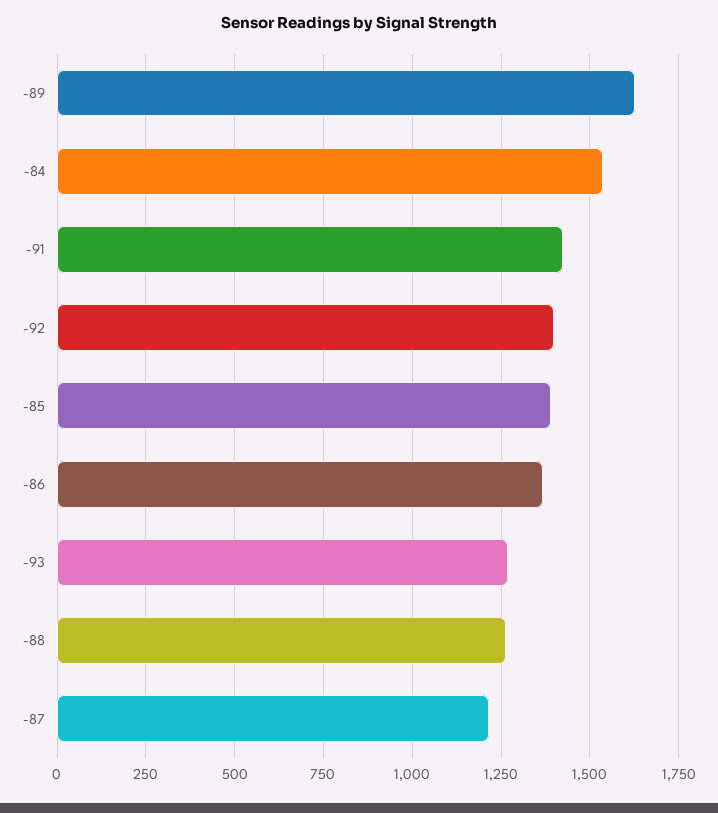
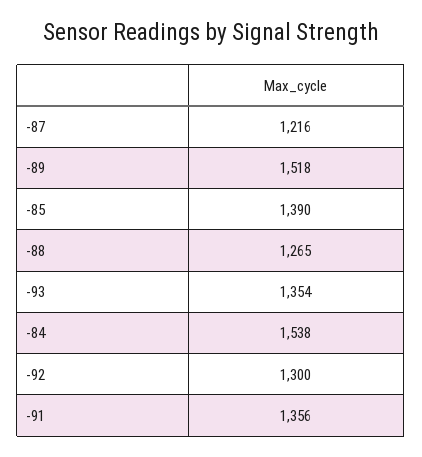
-89: 1625 -> 1518
-91: 1425 -> 1356
-92: 1400 -> 1300
-86: 1375 -> none
-93: 1275 -> 1354

